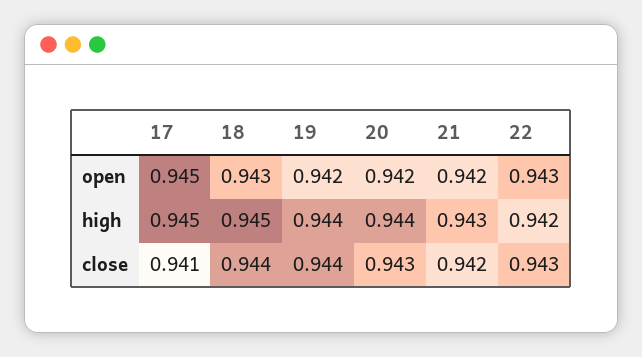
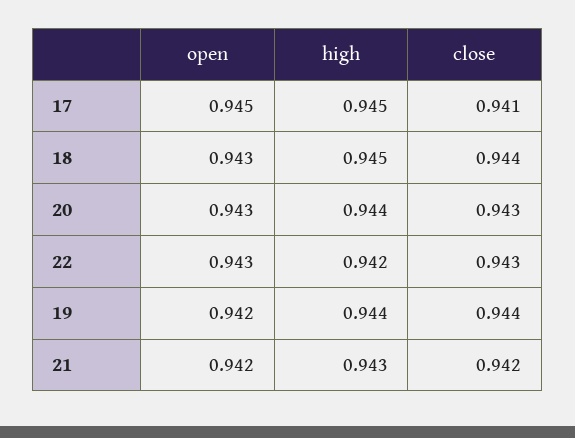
20, open: 0.942 -> 0.943

